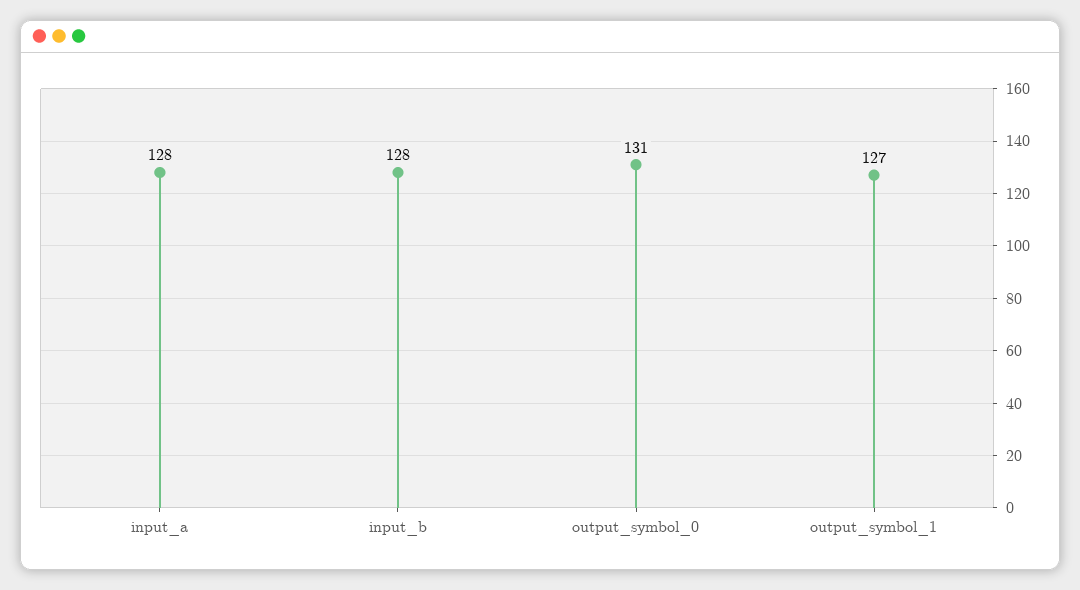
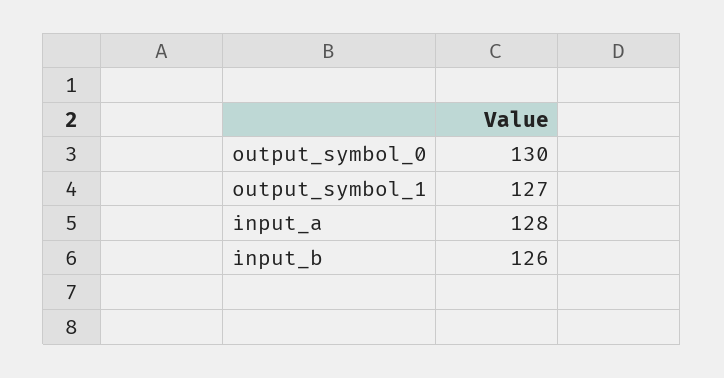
input_b: 128 -> 126
output_symbol_0: 131 -> 130

